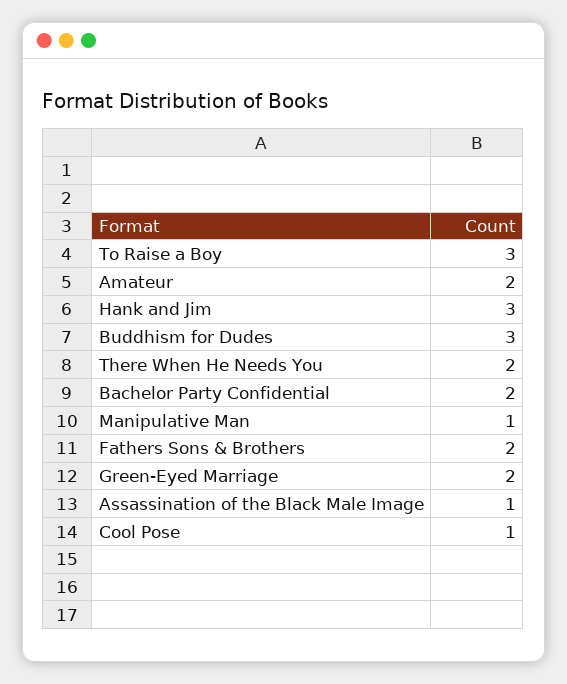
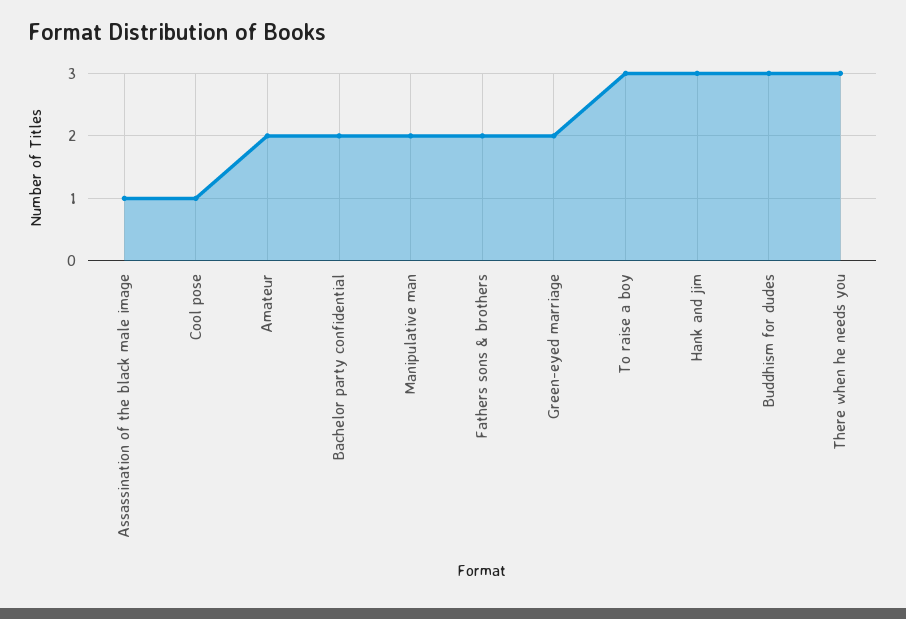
There When He Needs You: 2 -> 3
Manipulative Man: 1 -> 2

